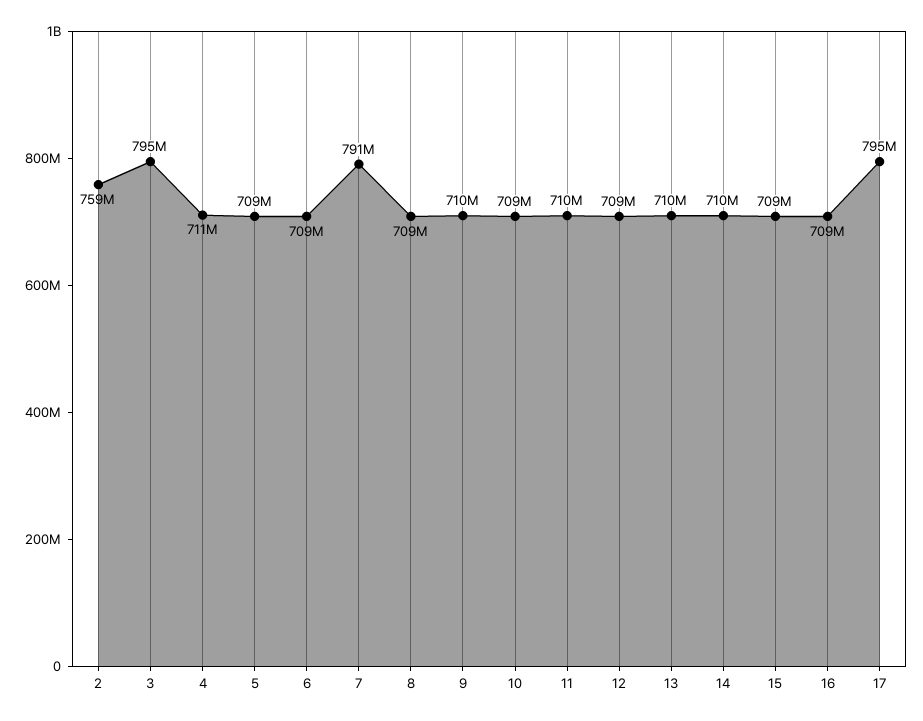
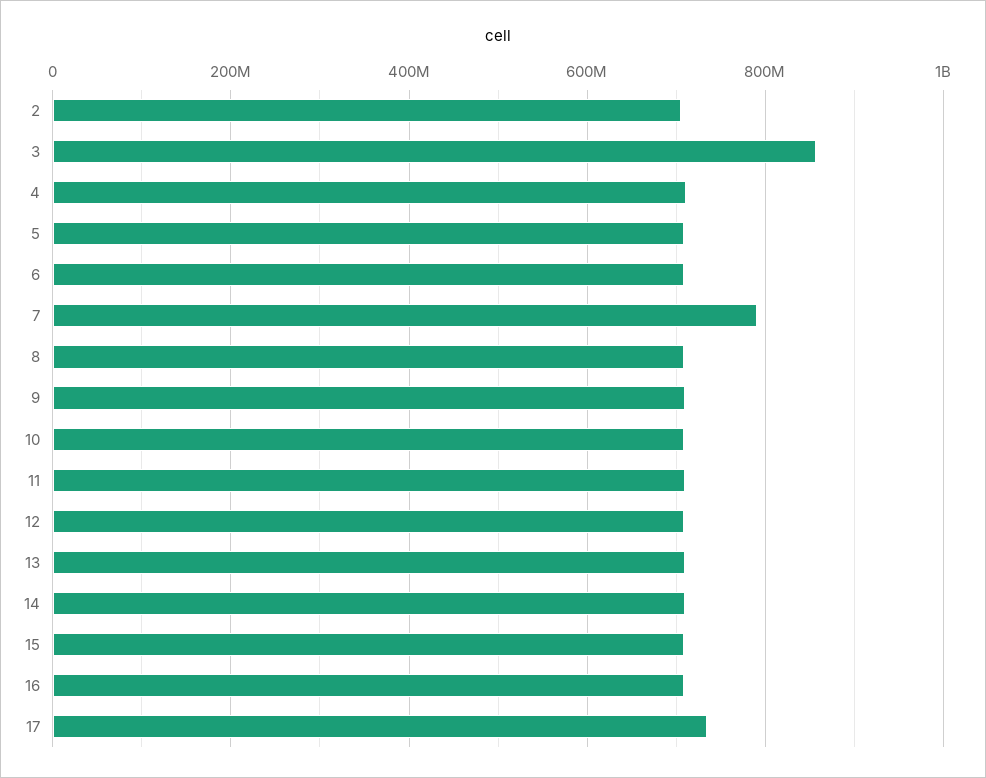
2: 759000000 -> 700000000
3: 795000000 -> 860000000
17: 795000000 -> 740000000

